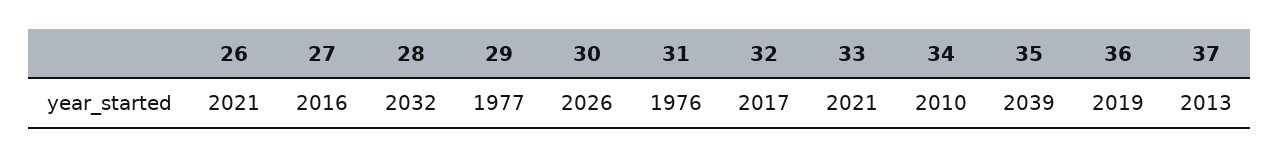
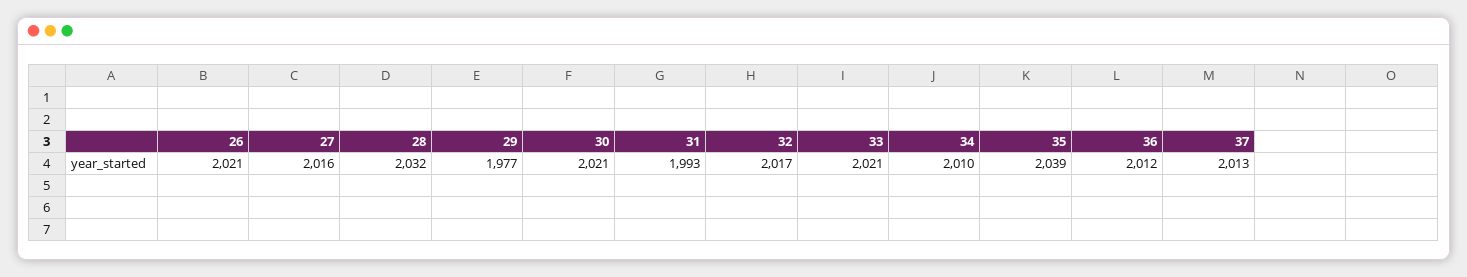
30: 2026 -> 2021
31: 1976 -> 1993
36: 2019 -> 2012

